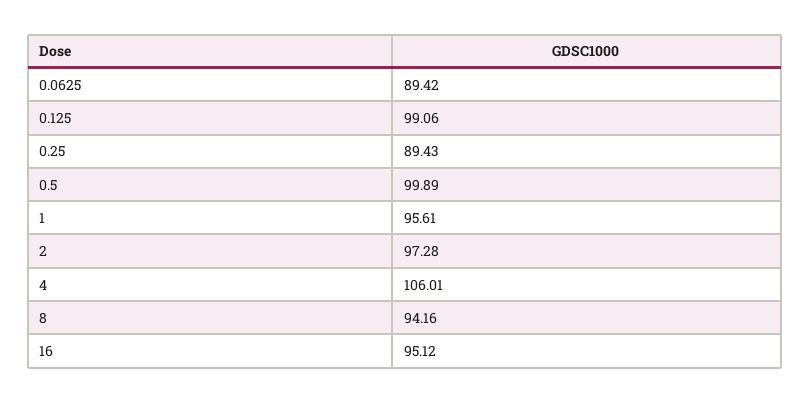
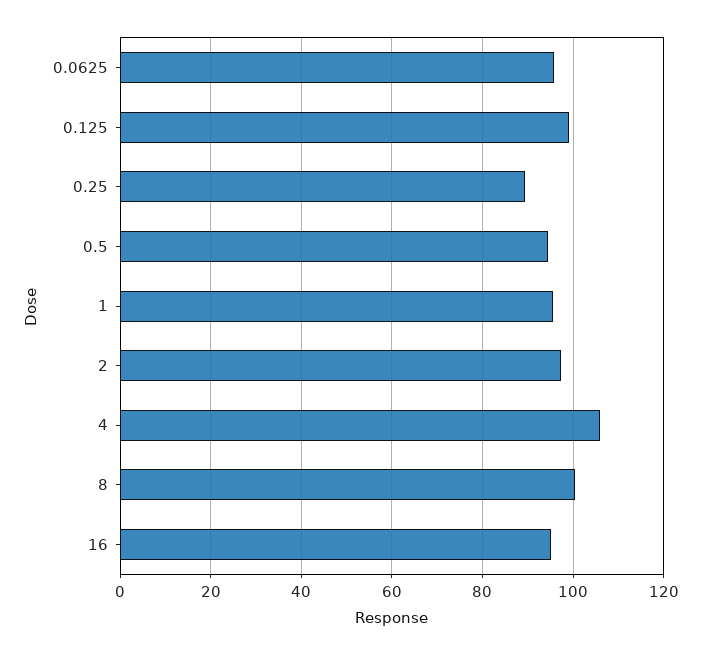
0.0625: 89.42 -> 96
0.5: 99.89 -> 94
8: 94.16 -> 100

